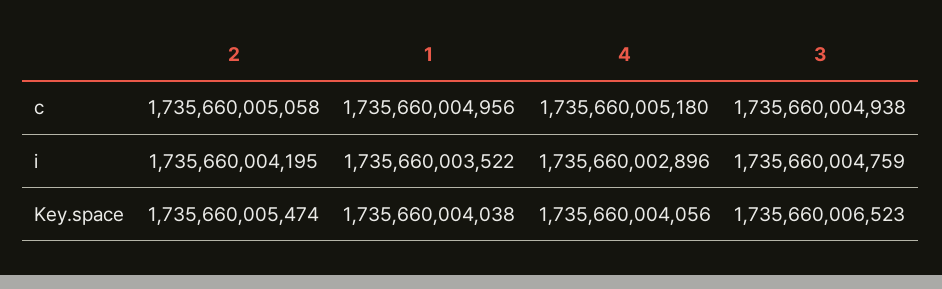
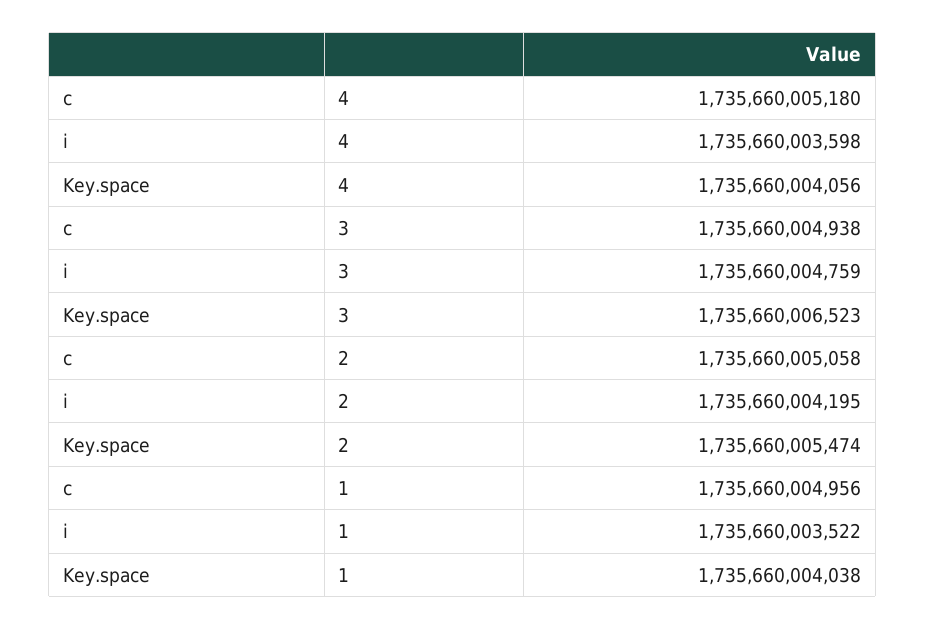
4, i: 1735660002896 -> 1735660003598

